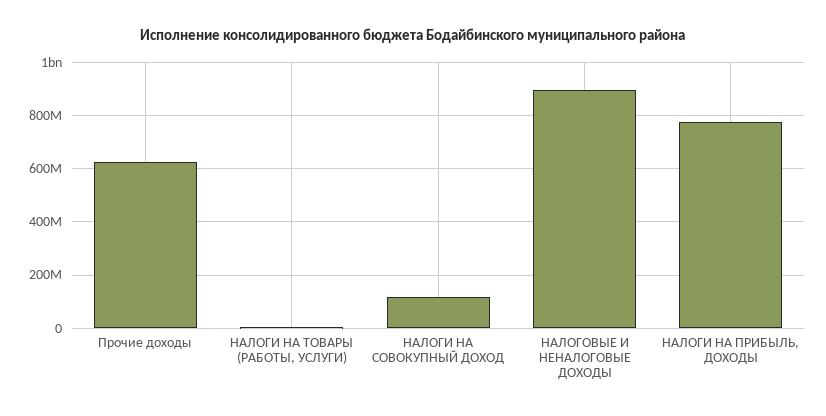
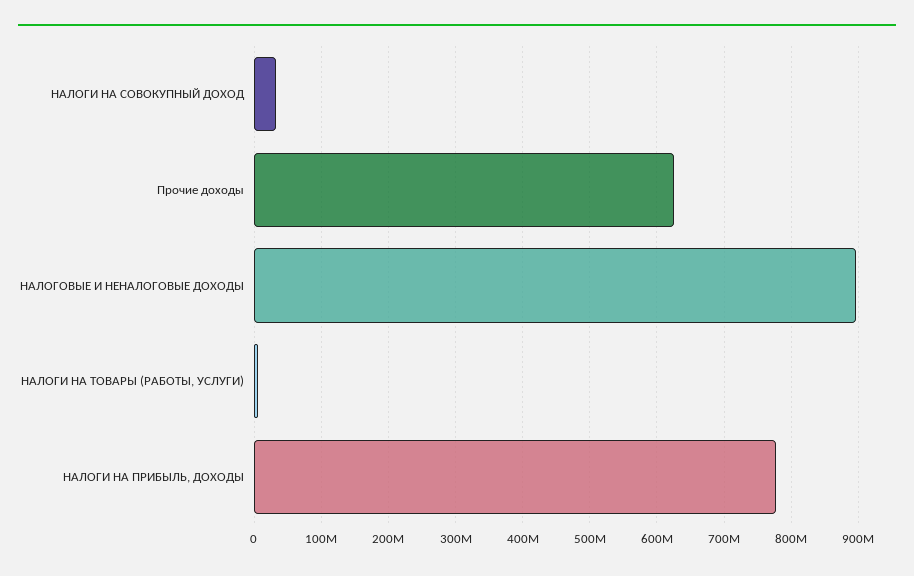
НАЛОГИ НА СОВОКУПНЫЙ ДОХОД: 125000000 -> 30000000

